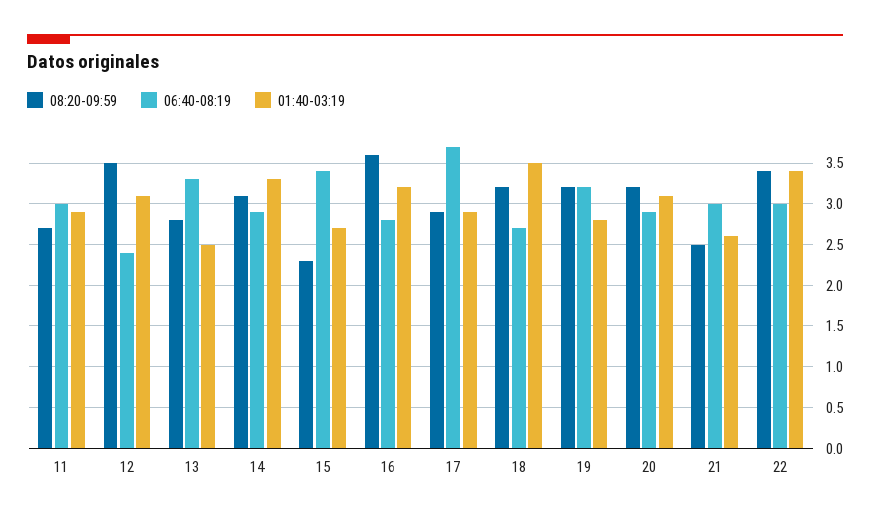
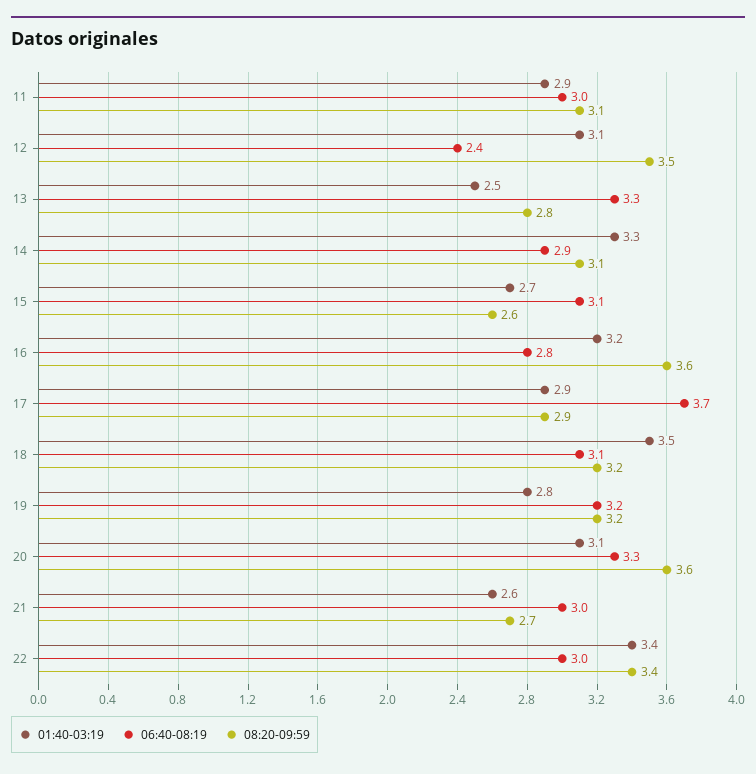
08:20-09:59, 11: 2.7 -> 3.1
08:20-09:59, 15: 2.3 -> 2.6
06:40-08:19, 15: 3.4 -> 3.1
06:40-08:19, 18: 2.7 -> 3.1
08:20-09:59, 20: 3.2 -> 3.6
06:40-08:19, 20: 2.9 -> 3.3
08:20-09:59, 21: 2.5 -> 2.7

